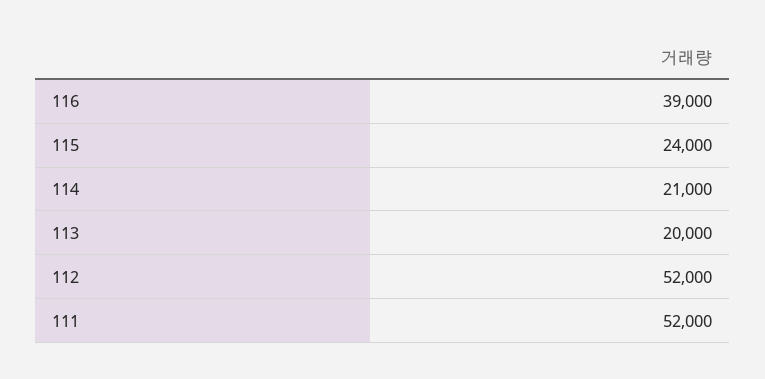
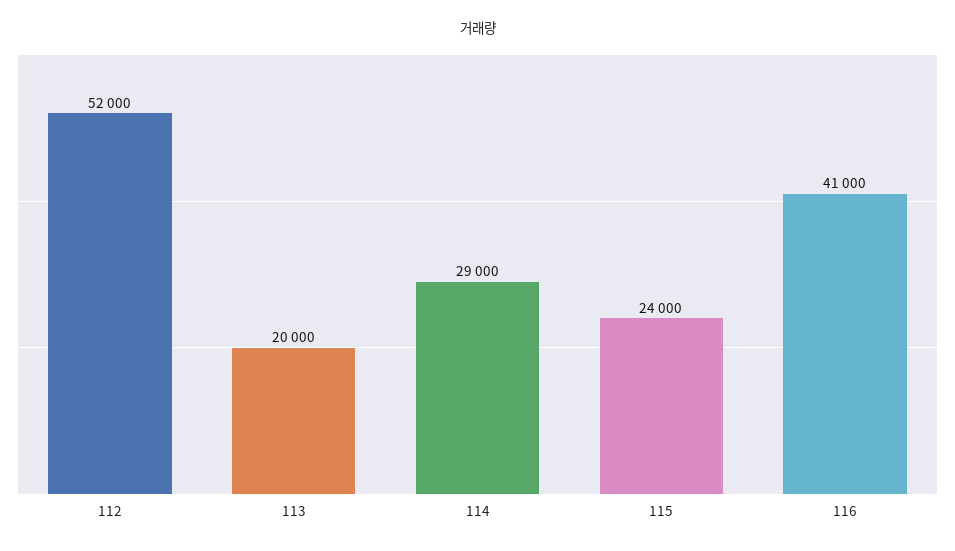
116: 39000 -> 41000
114: 21000 -> 29000
111: 52000 -> none

